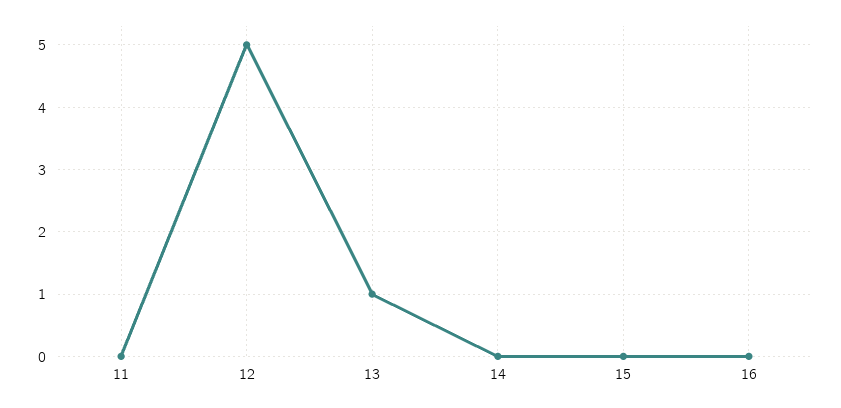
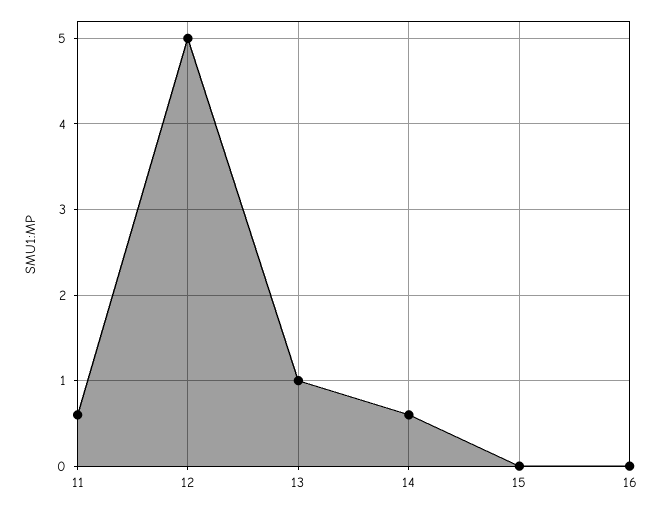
11: 0 -> 0.6
14: 0 -> 0.6

